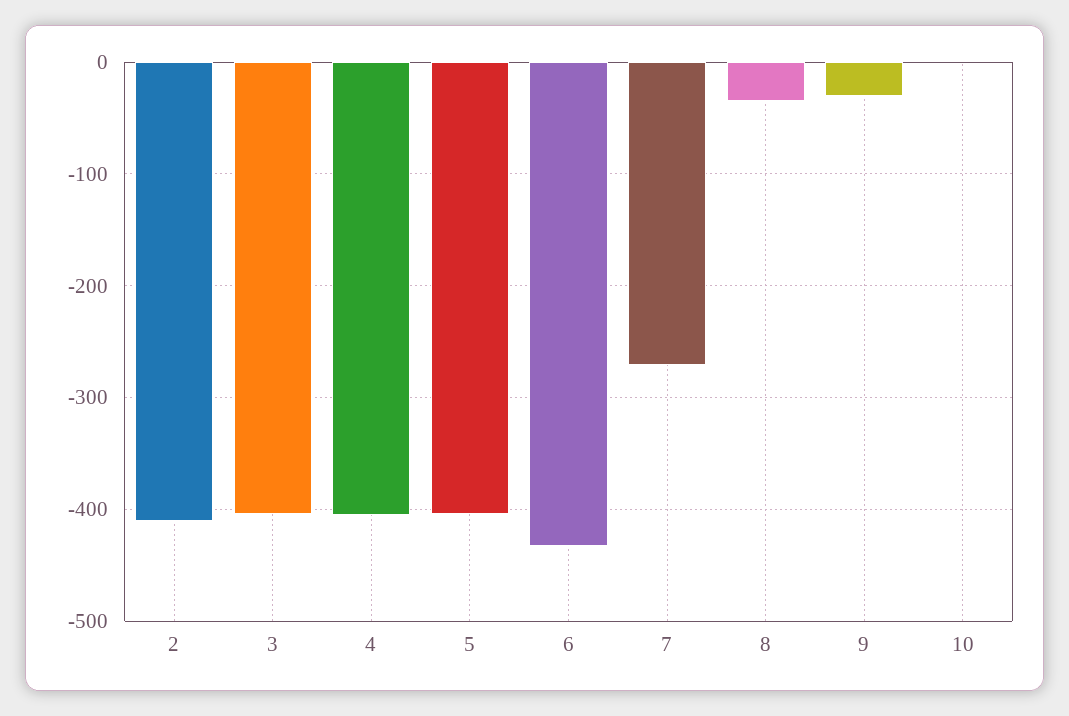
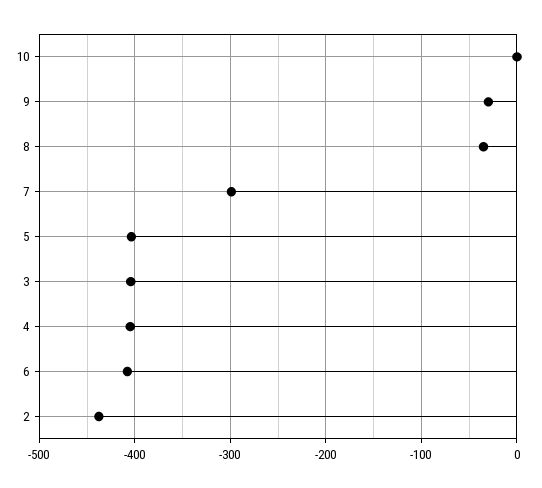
2: -410 -> -440
6: -430 -> -410
7: -270 -> -300

